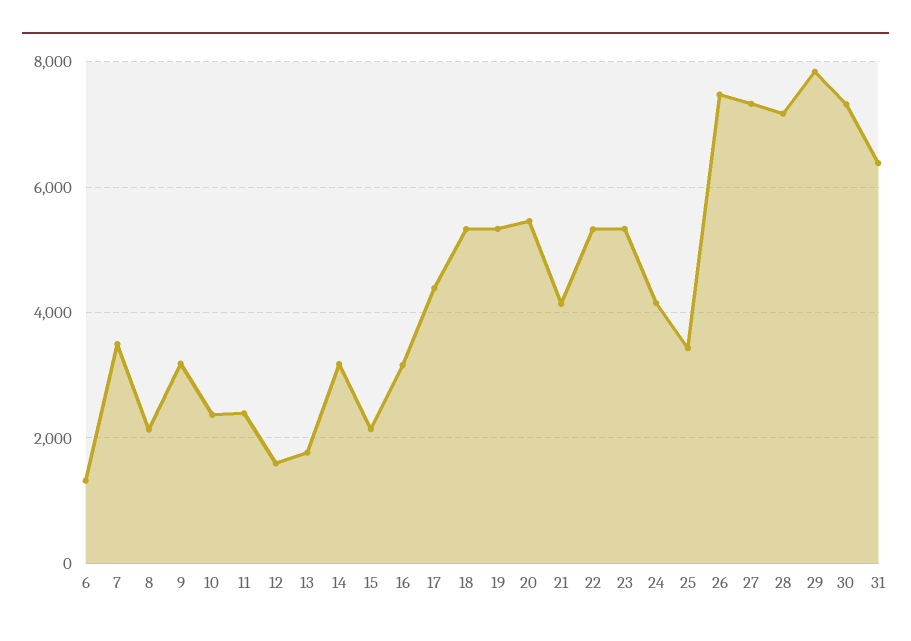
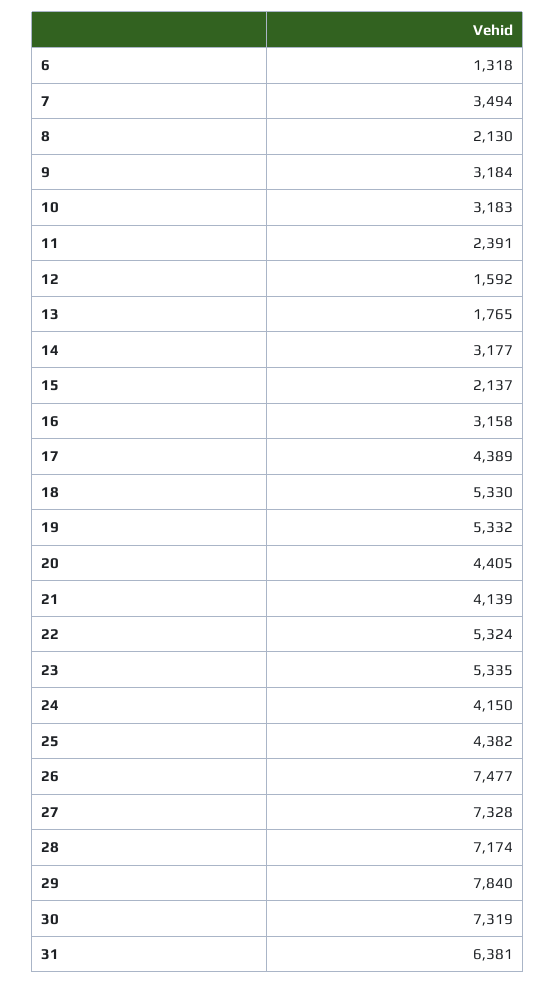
10: 2400 -> 3183
20: 5400 -> 4405
25: 3400 -> 4382

